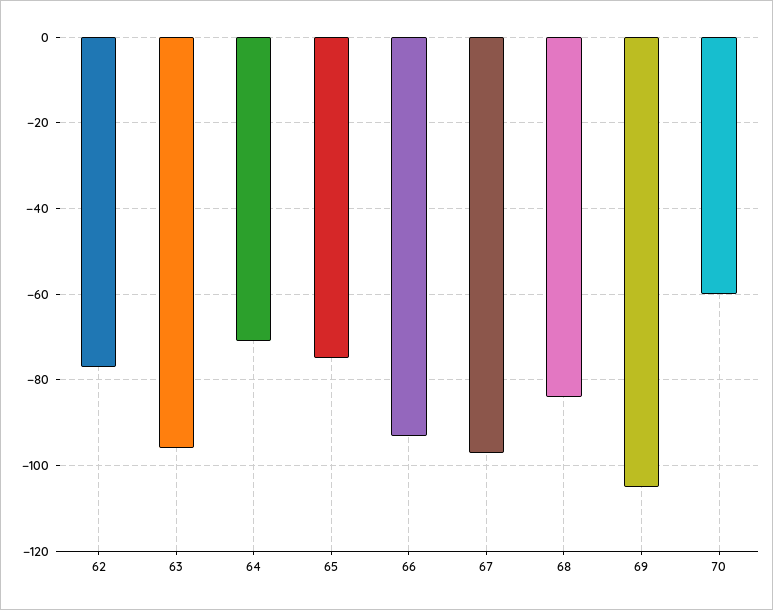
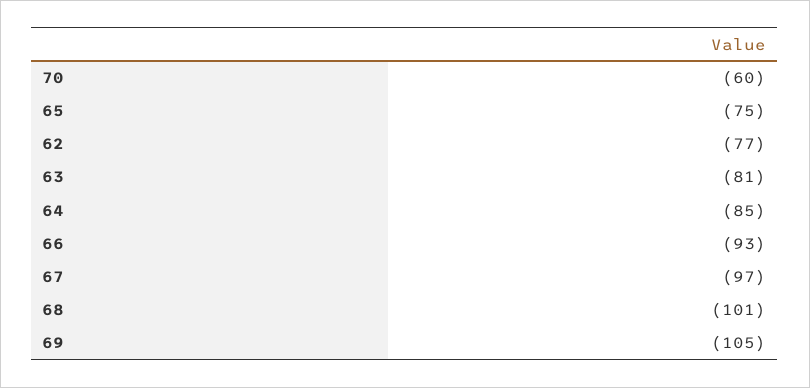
63: -95 -> -81
64: -70 -> -85
68: -85 -> -101

